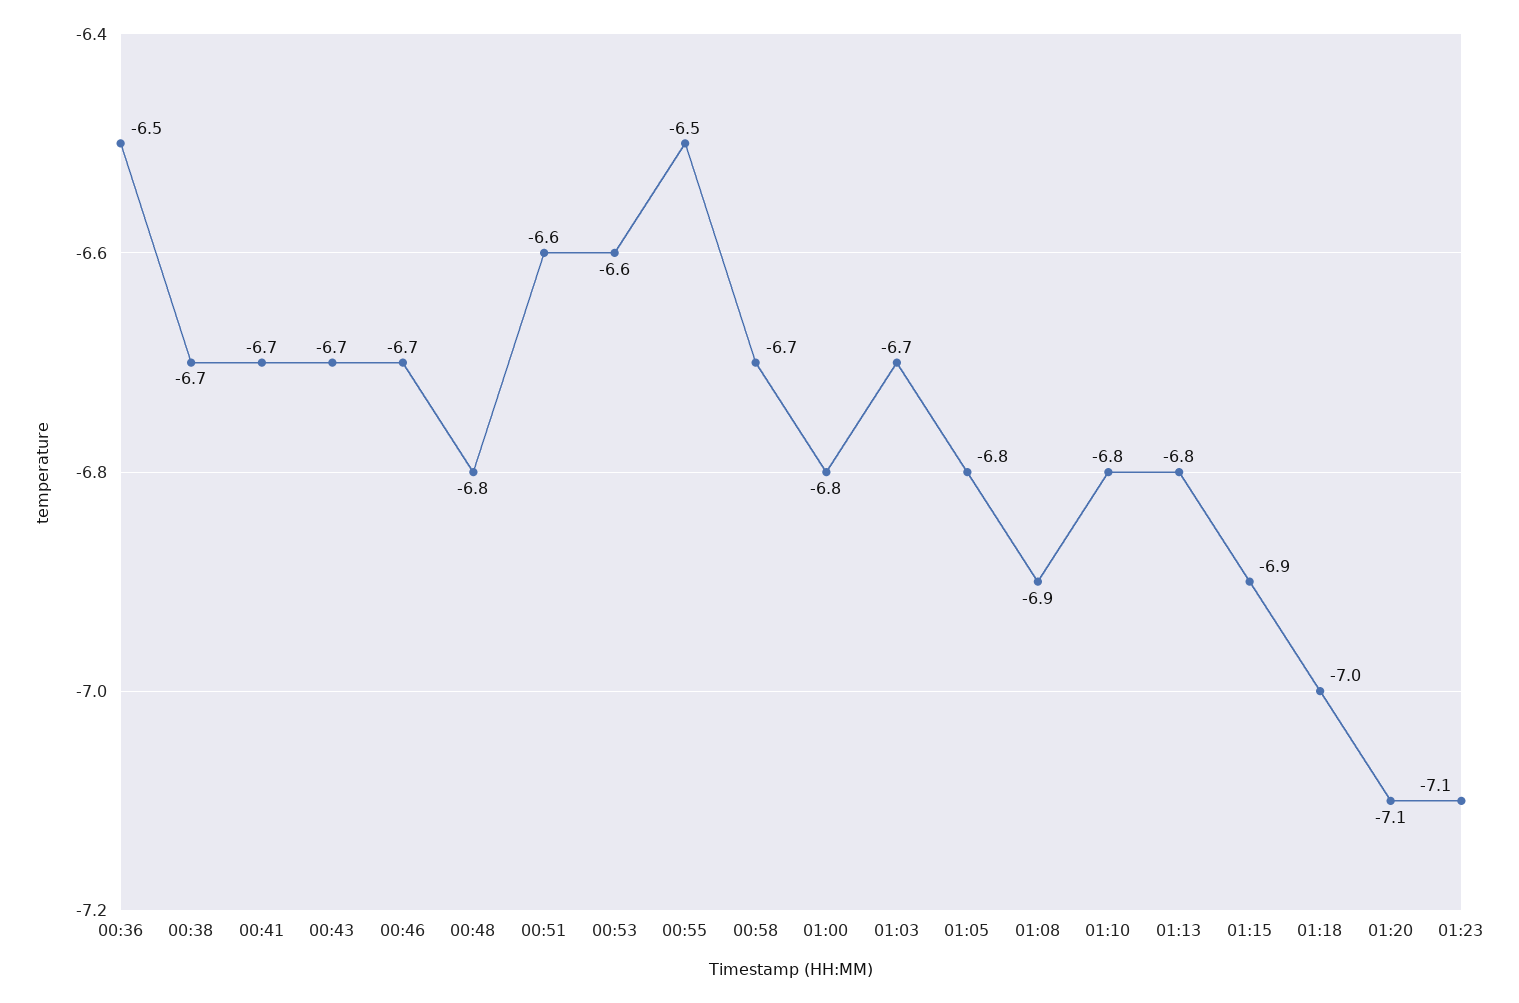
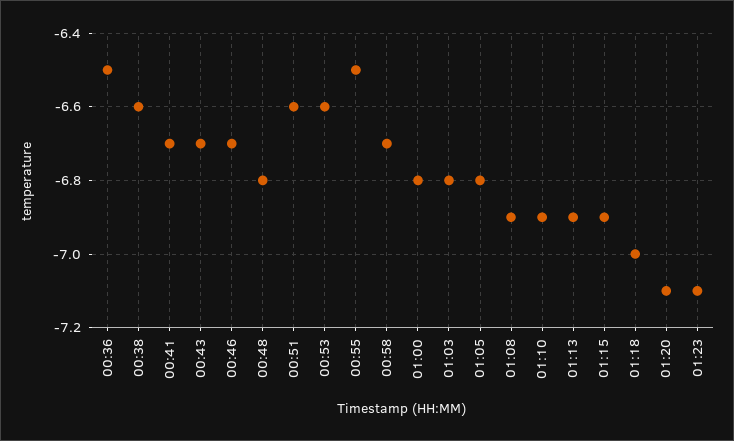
00:38: -6.7 -> -6.6
01:03: -6.7 -> -6.8
01:10: -6.8 -> -6.9
01:13: -6.8 -> -6.9

